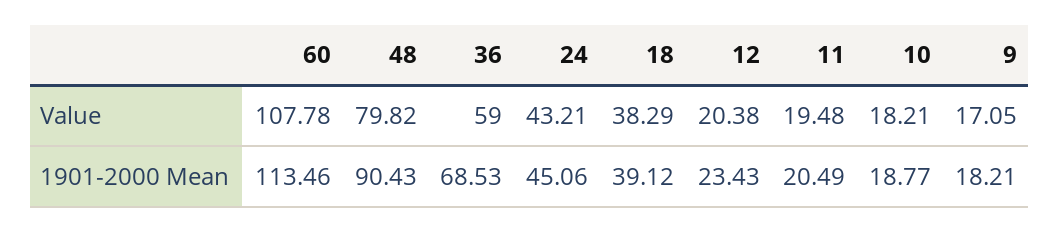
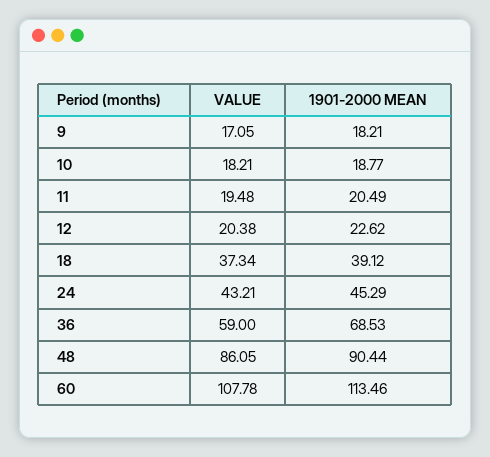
48, Value: 79.82 -> 86.05
18, Value: 38.29 -> 37.34
48, 1901-2000 Mean: 90.43 -> 90.44
24, 1901-2000 Mean: 45.06 -> 45.29
12, 1901-2000 Mean: 23.43 -> 22.62

